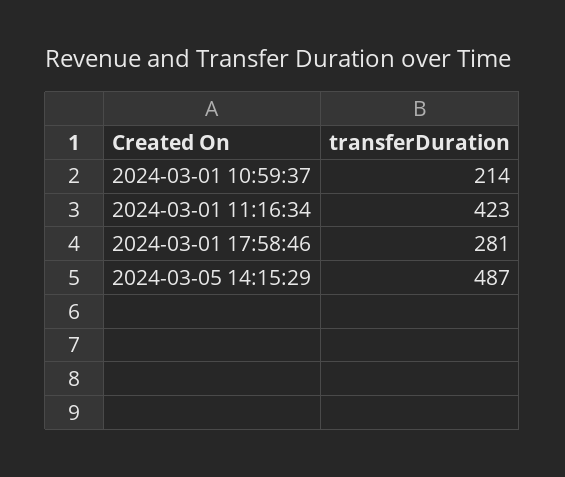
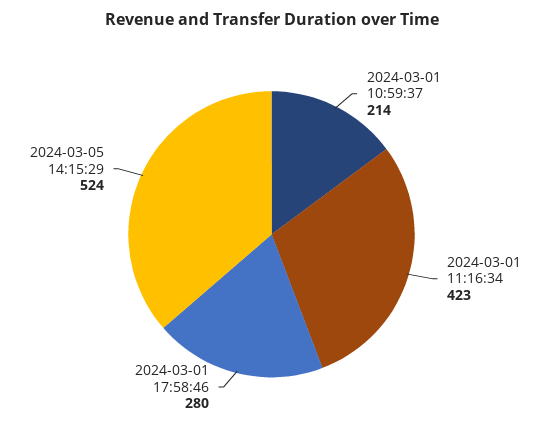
2024-03-01 17:58:46: 281 -> 280
2024-03-05 14:15:29: 487 -> 524

